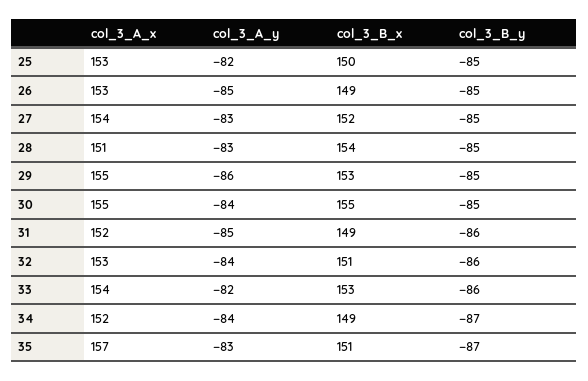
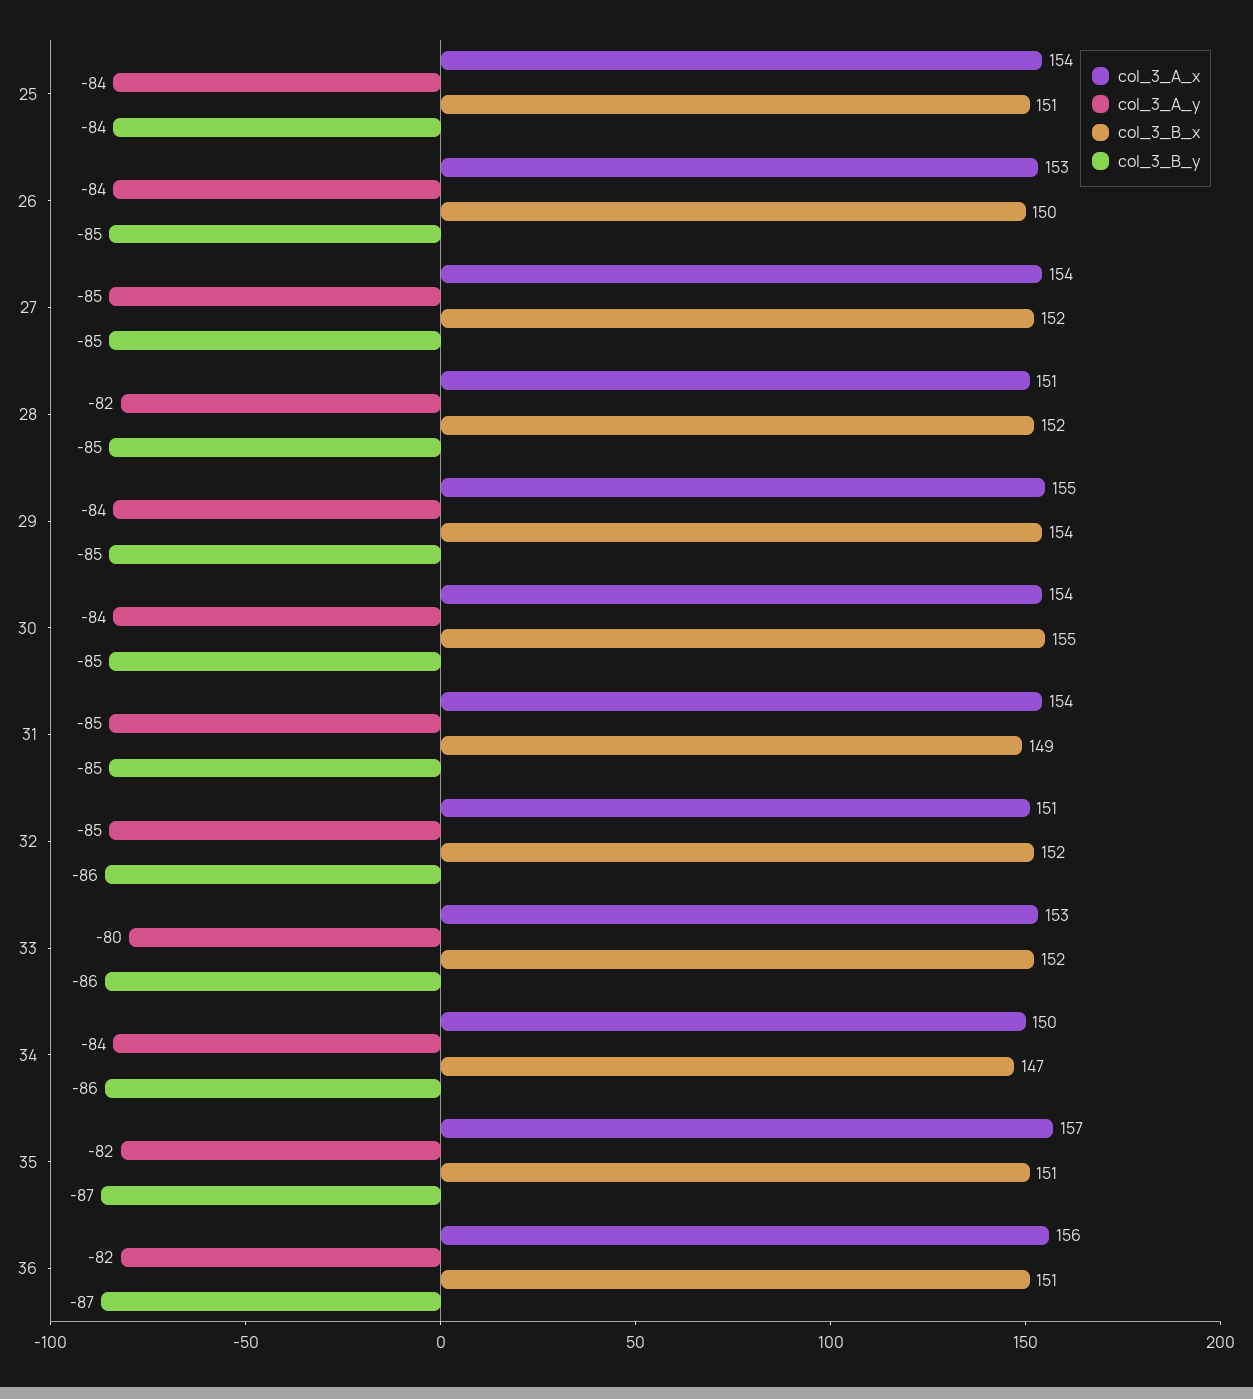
col_3_A_x, 25: 153 -> 154
col_3_A_y, 25: -82 -> -84
col_3_B_x, 25: 150 -> 151
col_3_B_y, 25: -85 -> -84
col_3_A_y, 26: -85 -> -84
col_3_B_x, 26: 149 -> 150
col_3_A_y, 27: -83 -> -85
col_3_A_y, 28: -83 -> -82
col_3_B_x, 28: 154 -> 152
col_3_A_y, 29: -86 -> -84
col_3_B_x, 29: 153 -> 154
col_3_A_x, 30: 155 -> 154
col_3_A_x, 31: 152 -> 154
col_3_B_y, 31: -86 -> -85
col_3_A_x, 32: 153 -> 151
col_3_A_y, 32: -84 -> -85
col_3_B_x, 32: 151 -> 152
col_3_A_x, 33: 154 -> 153
col_3_A_y, 33: -82 -> -80
col_3_B_x, 33: 153 -> 152
col_3_A_x, 34: 152 -> 150
col_3_B_x, 34: 149 -> 147
col_3_B_y, 34: -87 -> -86
col_3_A_y, 35: -83 -> -82
col_3_A_x, 36: none -> 156
col_3_A_y, 36: none -> -82
col_3_B_x, 36: none -> 151
col_3_B_y, 36: none -> -87

